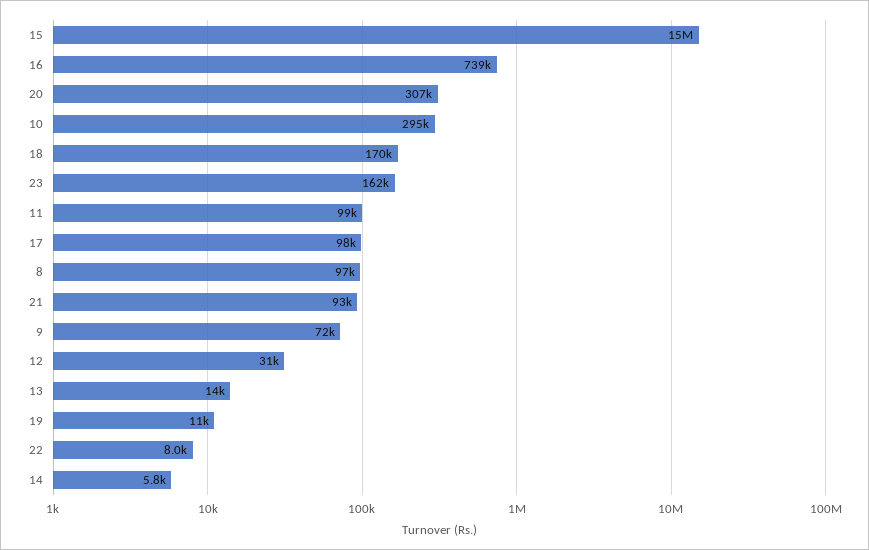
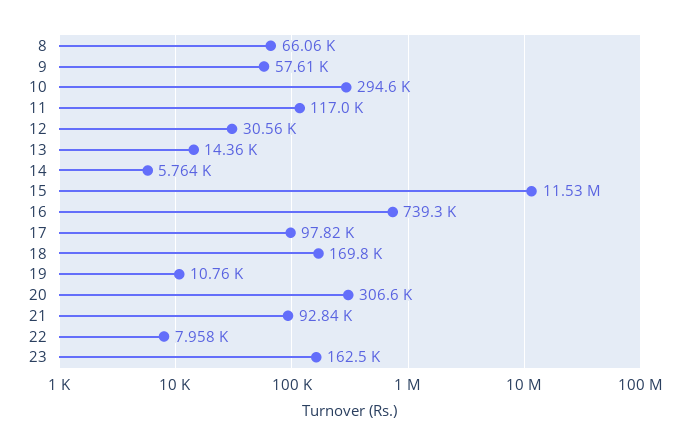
15: 15000000 -> 11530000
11: 99000 -> 117000
8: 97000 -> 66060
9: 72000 -> 57610

